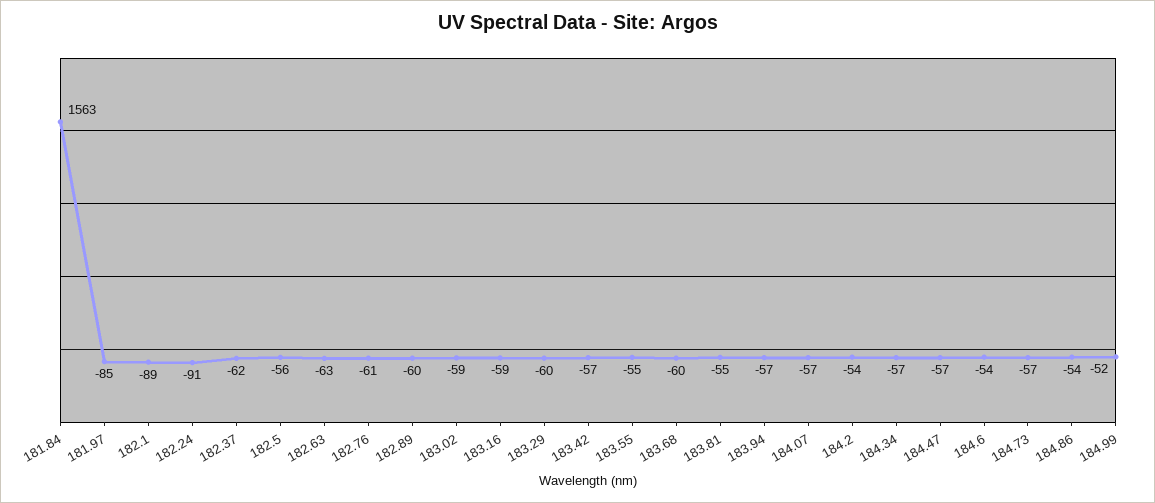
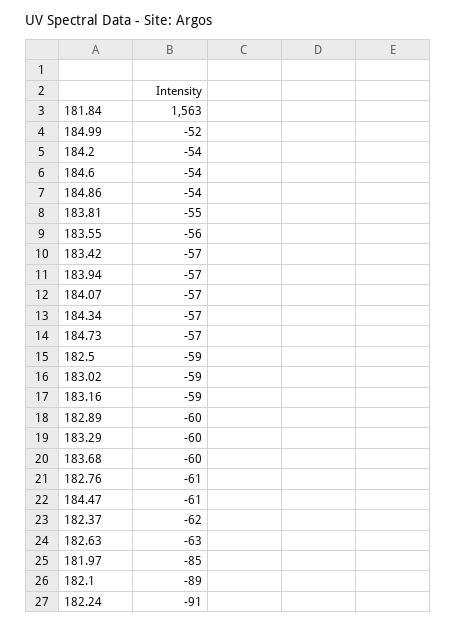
182.5: -56 -> -59
183.55: -55 -> -56
184.47: -57 -> -61

